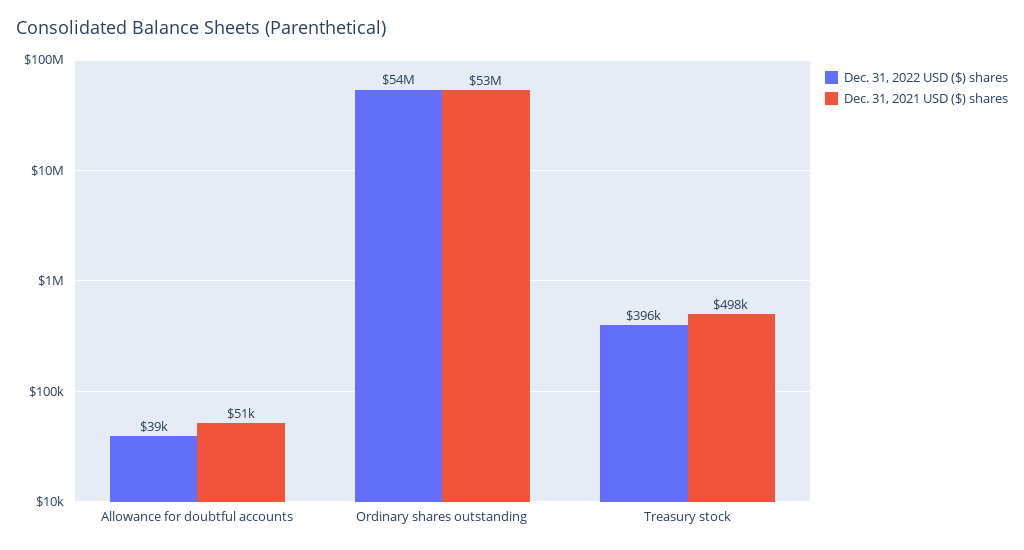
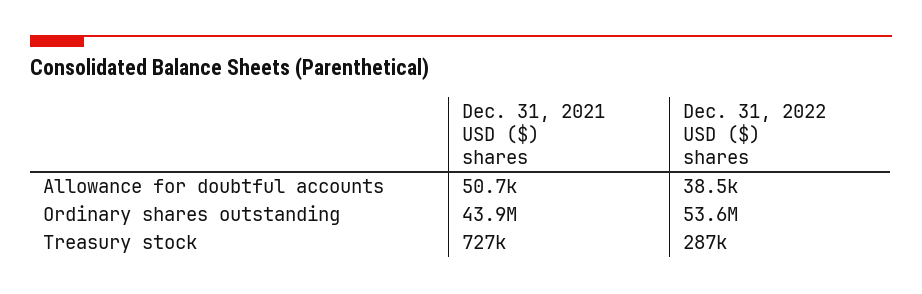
Dec. 31, 2021 USD ($) shares, Ordinary shares outstanding: 53000000 -> 43900000
Dec. 31, 2022 USD ($) shares, Treasury stock: 396000 -> 287000
Dec. 31, 2021 USD ($) shares, Treasury stock: 498000 -> 727000

